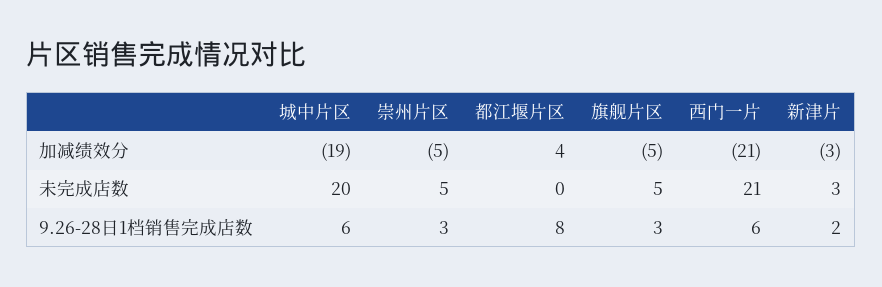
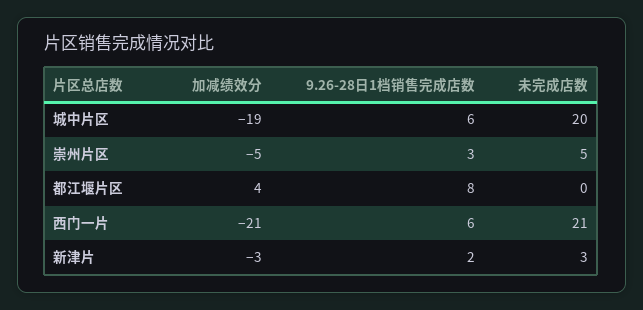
旗舰片区, 加减绩效分: -5 -> none
旗舰片区, 未完成店数: 5 -> none
旗舰片区, 9.26-28日1档销售完成店数: 3 -> none

